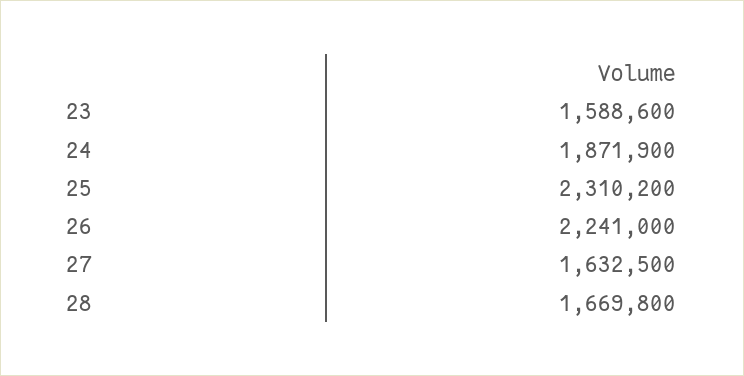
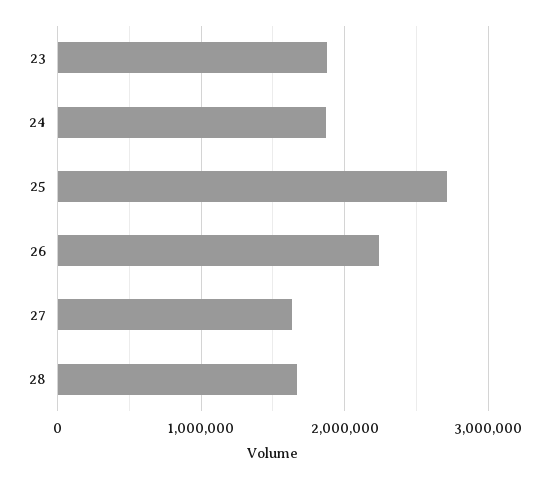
23: 1588600 -> 1900000
25: 2310200 -> 2700000

